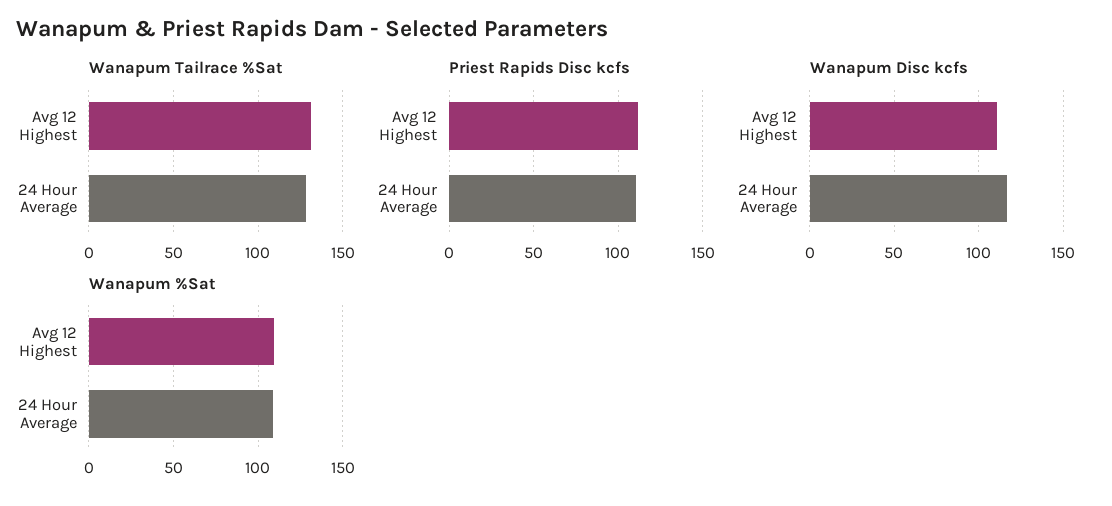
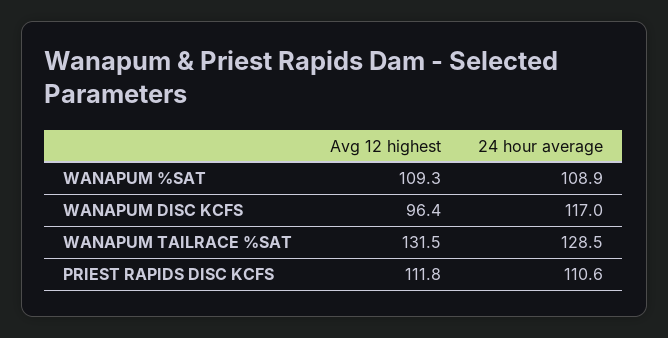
Wanapum Disc kcfs, Avg 12 Highest: 110 -> 96.4

